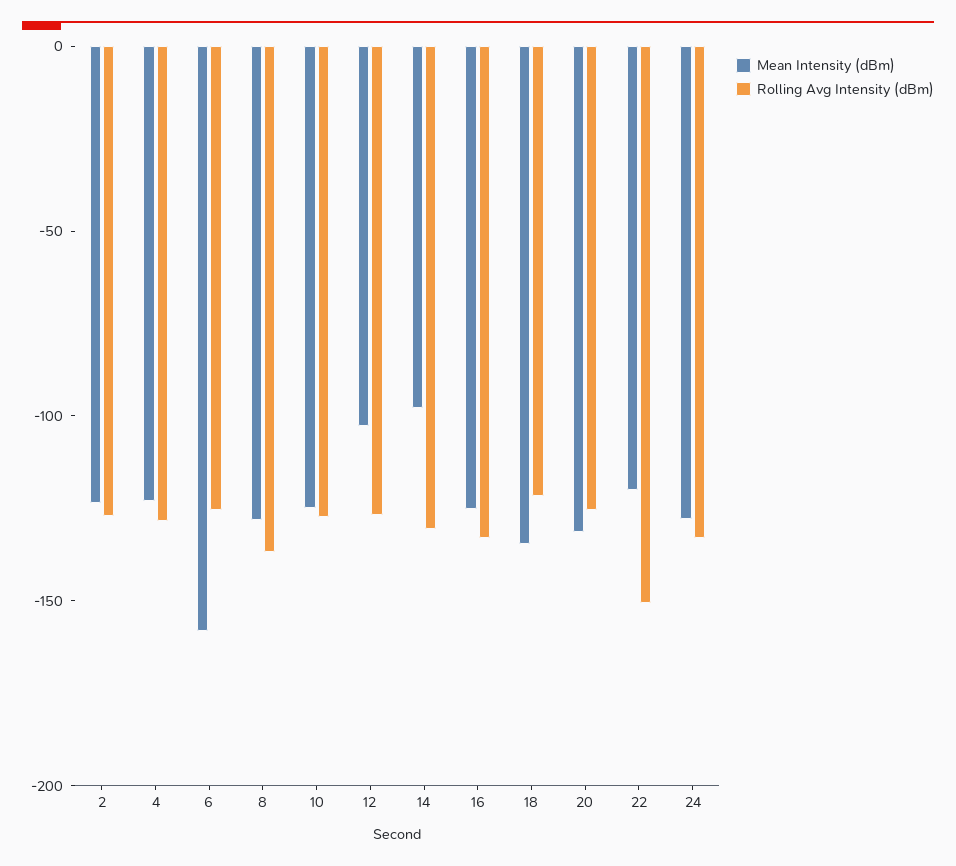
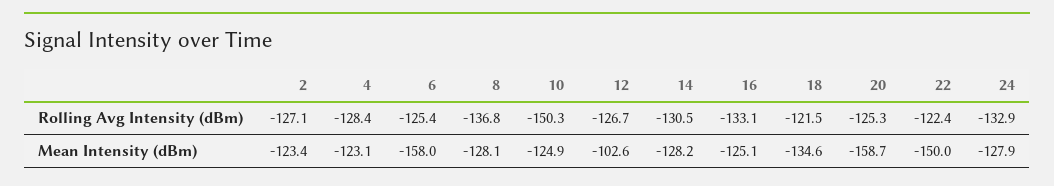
Rolling Avg Intensity (dBm), 10: -130 -> -150.3
Mean Intensity (dBm), 14: -100 -> -128.2
Mean Intensity (dBm), 20: -130 -> -158.7
Mean Intensity (dBm), 22: -120 -> -150
Rolling Avg Intensity (dBm), 22: -150 -> -122.4

